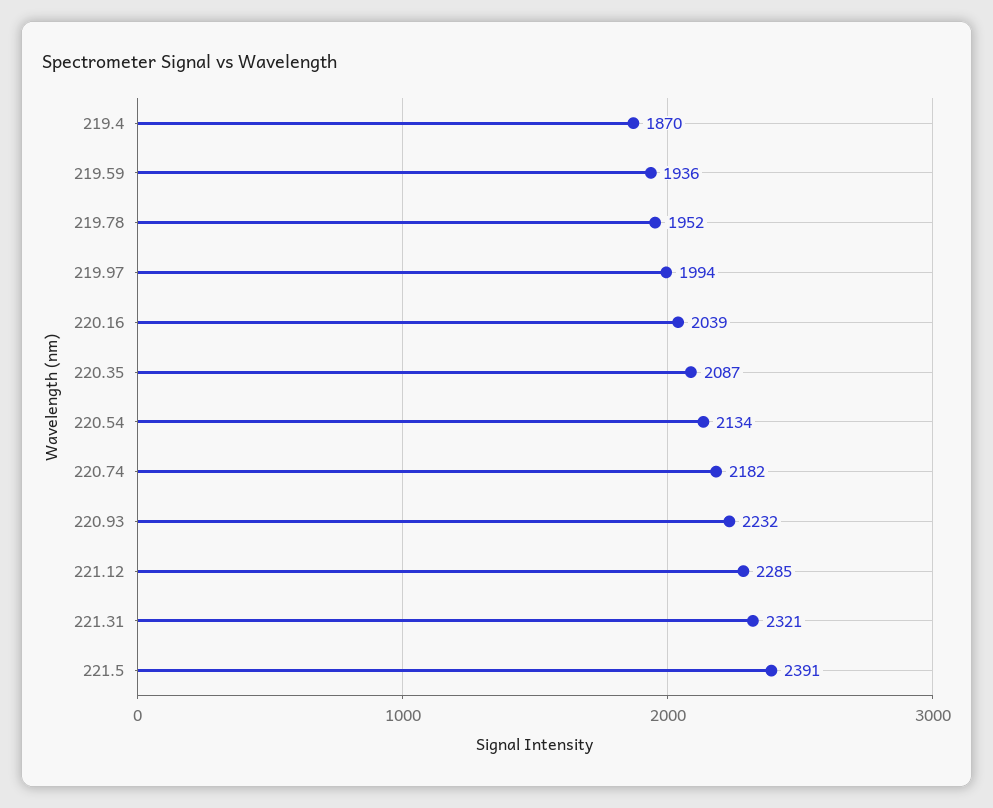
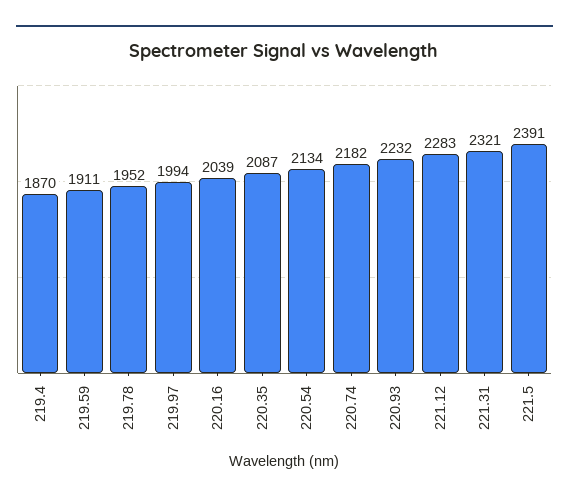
219.59: 1936 -> 1911
221.12: 2285 -> 2283

